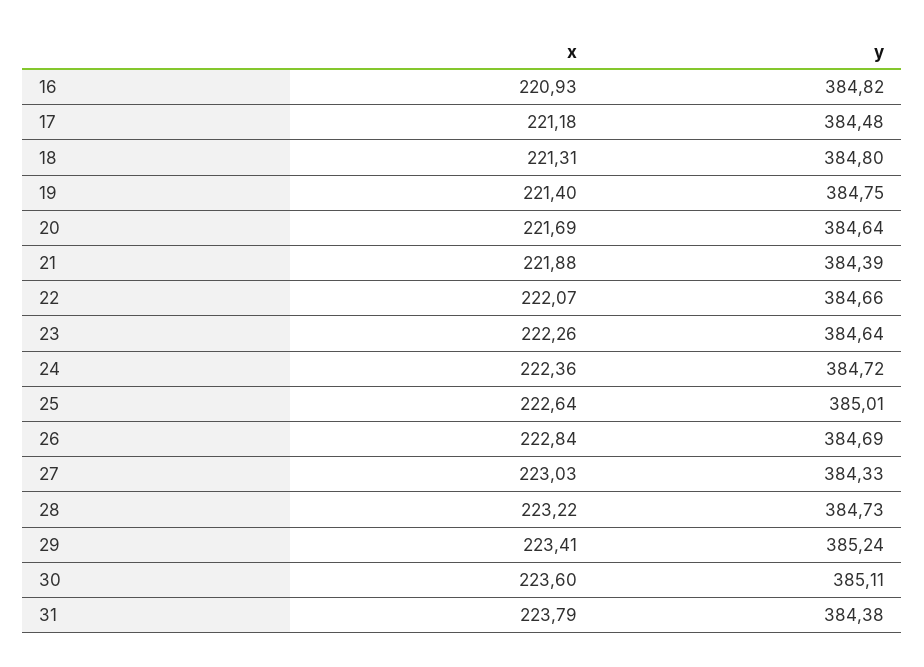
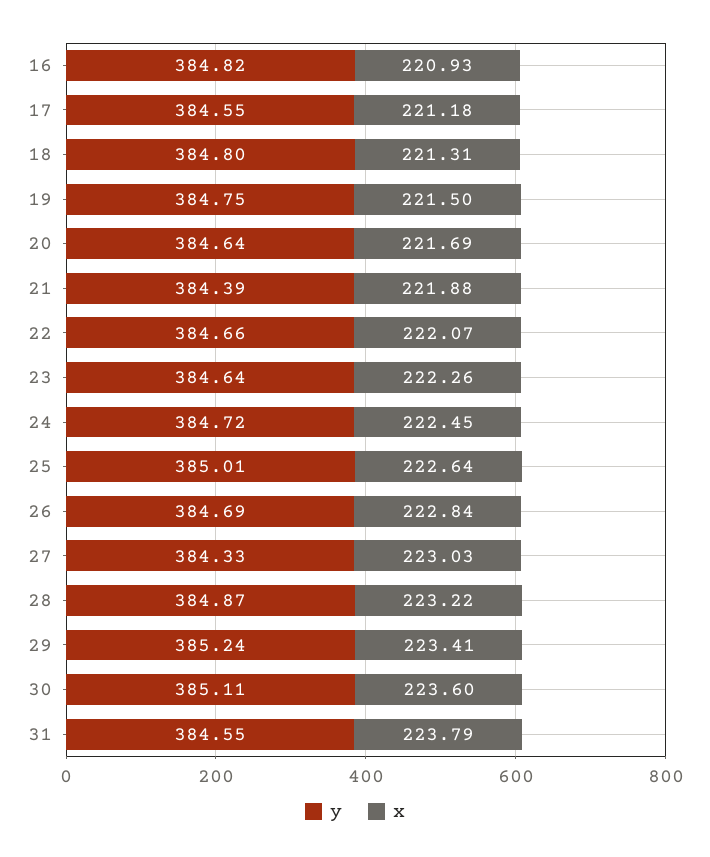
y, 17: 384.48 -> 384.55
x, 19: 221.4 -> 221.5
x, 24: 222.36 -> 222.45
y, 28: 384.73 -> 384.87
y, 31: 384.38 -> 384.55

